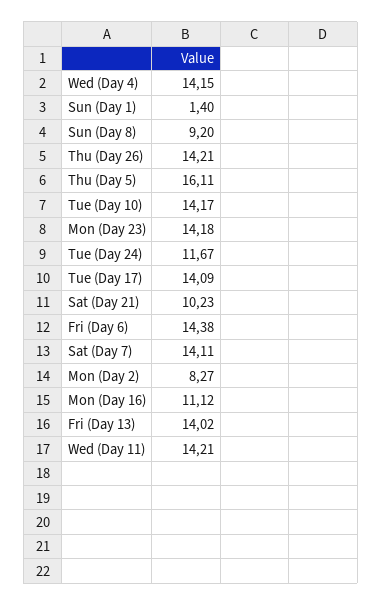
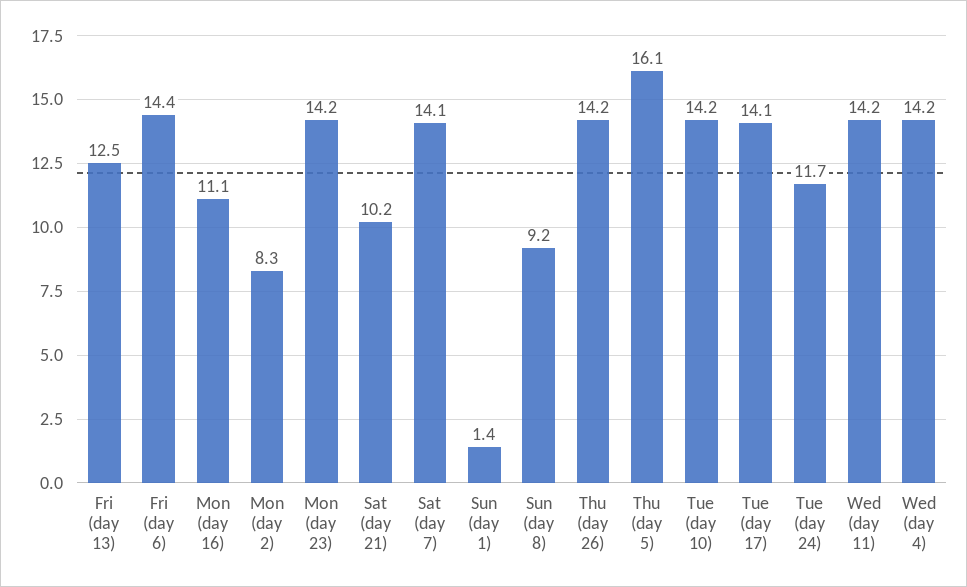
Fri (Day 13): 14.02 -> 12.5

